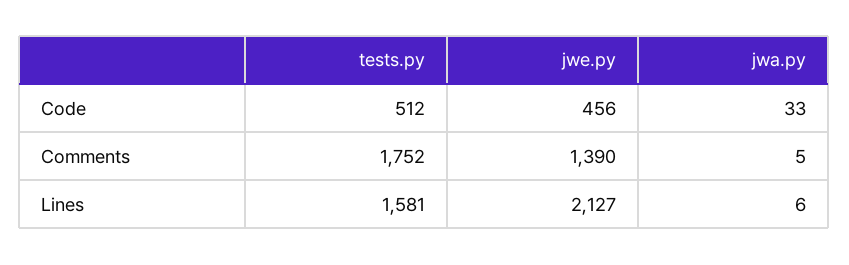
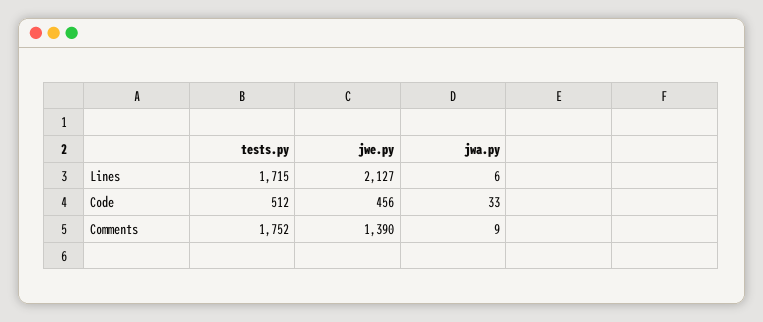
jwa.py, Comments: 5 -> 9
tests.py, Lines: 1581 -> 1715

